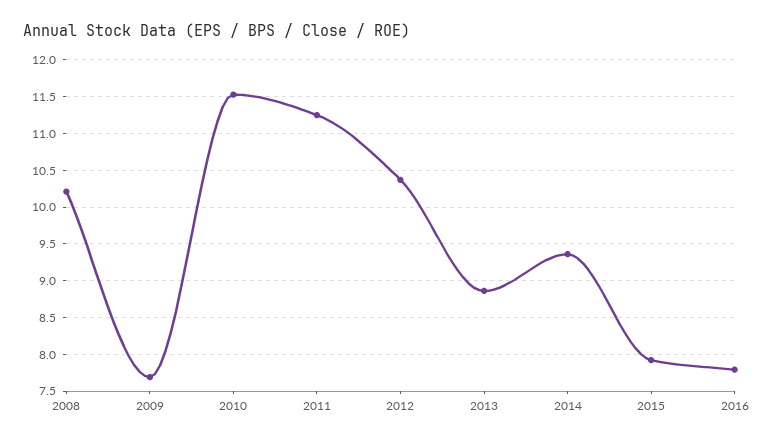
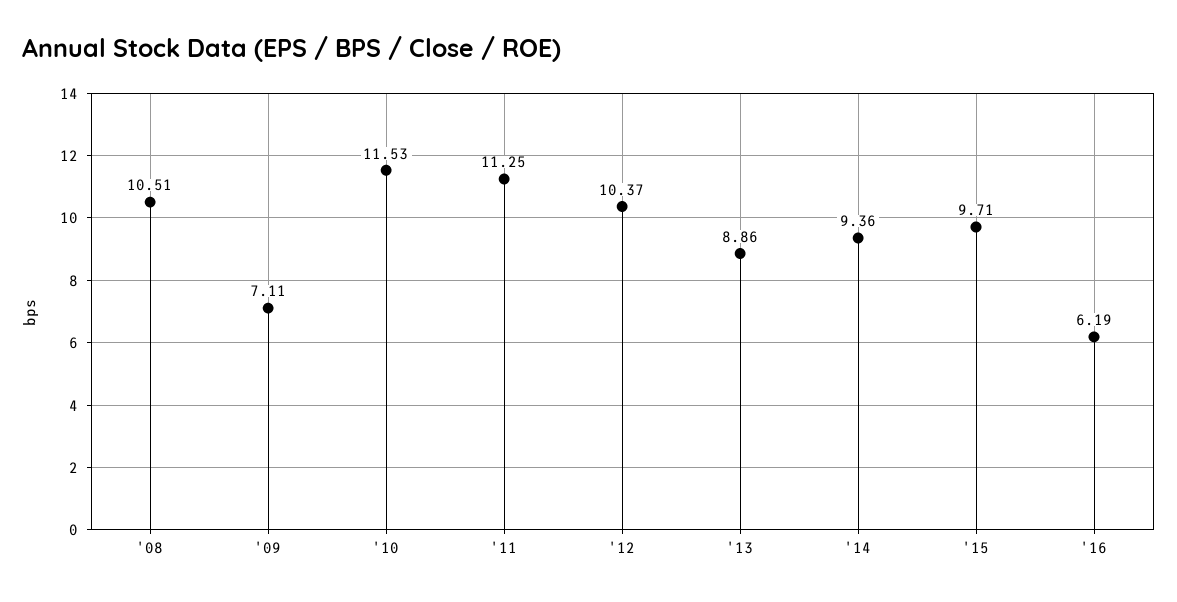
2008: 10.2 -> 10.51
2009: 7.7 -> 7.11
2015: 7.9 -> 9.71
2016: 7.8 -> 6.19

